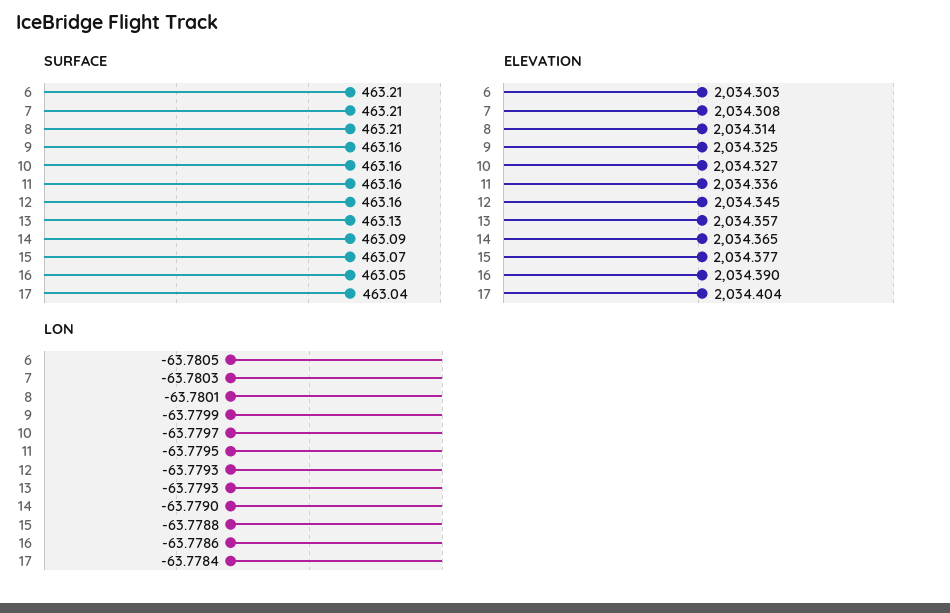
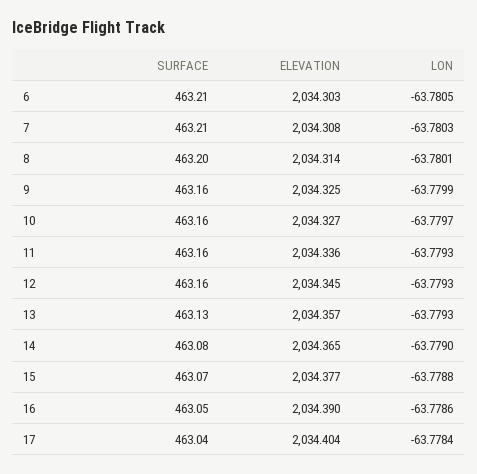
SURFACE, 8: 463.21 -> 463.2
SURFACE, 14: 463.09 -> 463.08
LON, 11: -63.7795 -> -63.7793

